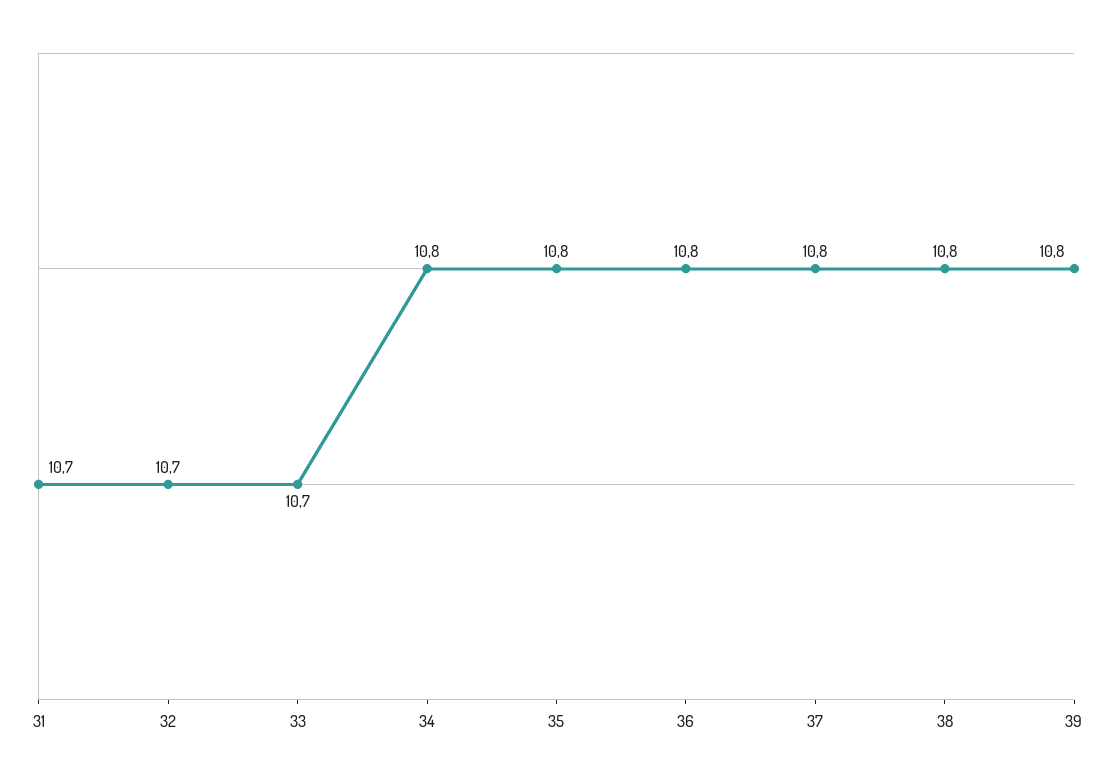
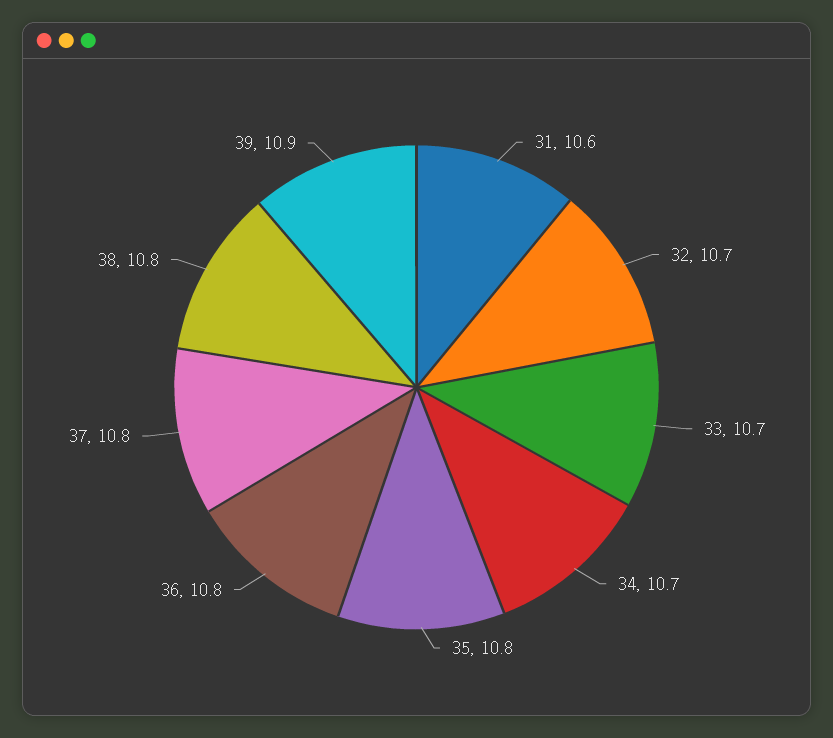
31: 10.7 -> 10.6
34: 10.8 -> 10.7
39: 10.8 -> 10.9

